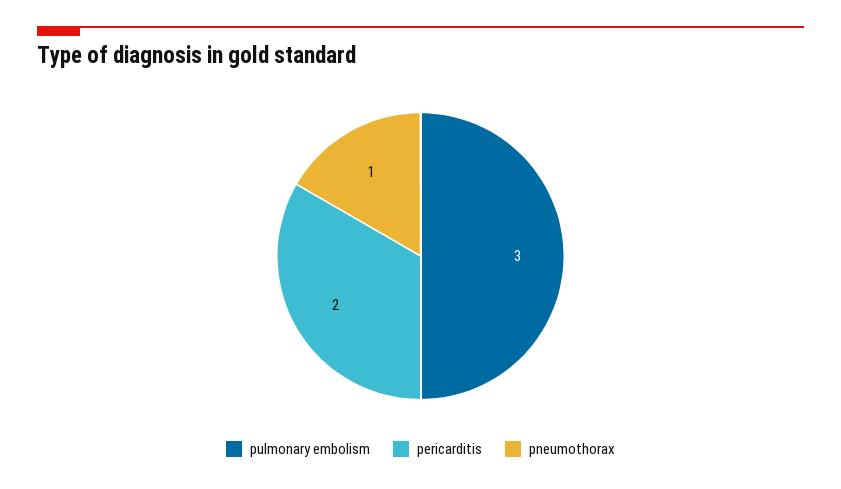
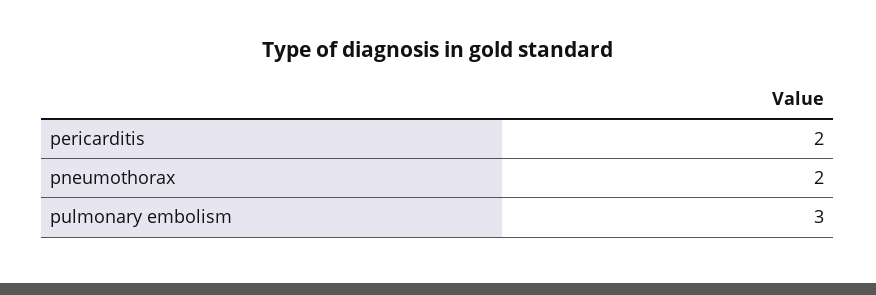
pneumothorax: 1 -> 2

